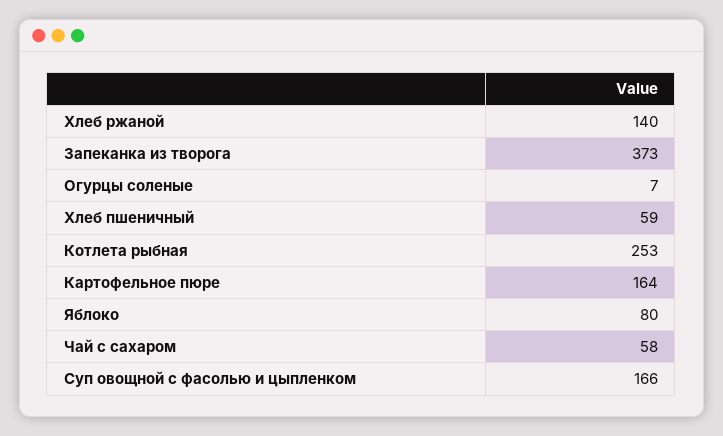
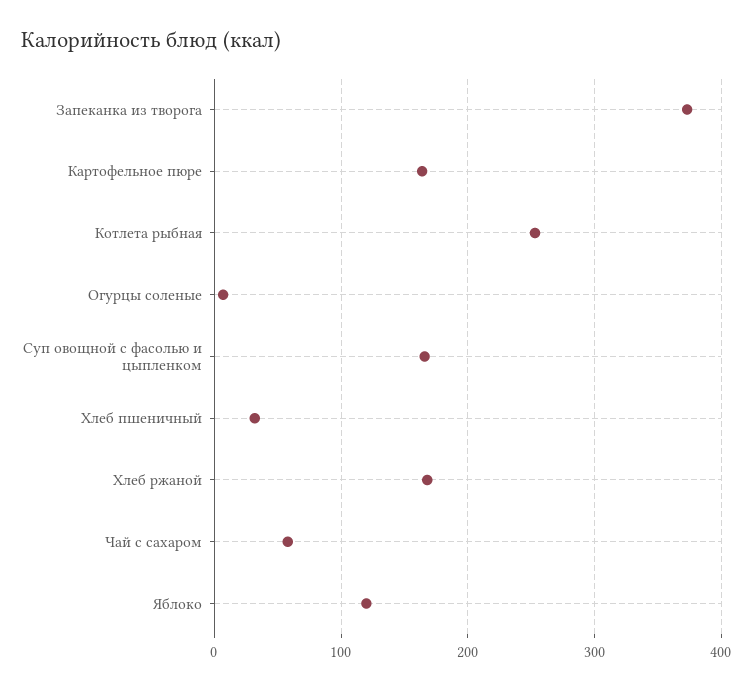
Хлеб ржаной: 140 -> 170
Хлеб пшеничный: 59 -> 30
Яблоко: 80 -> 120

